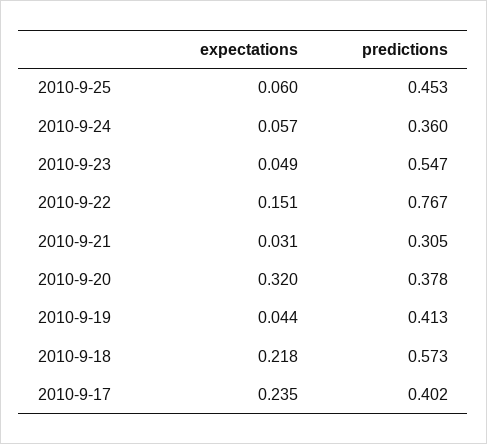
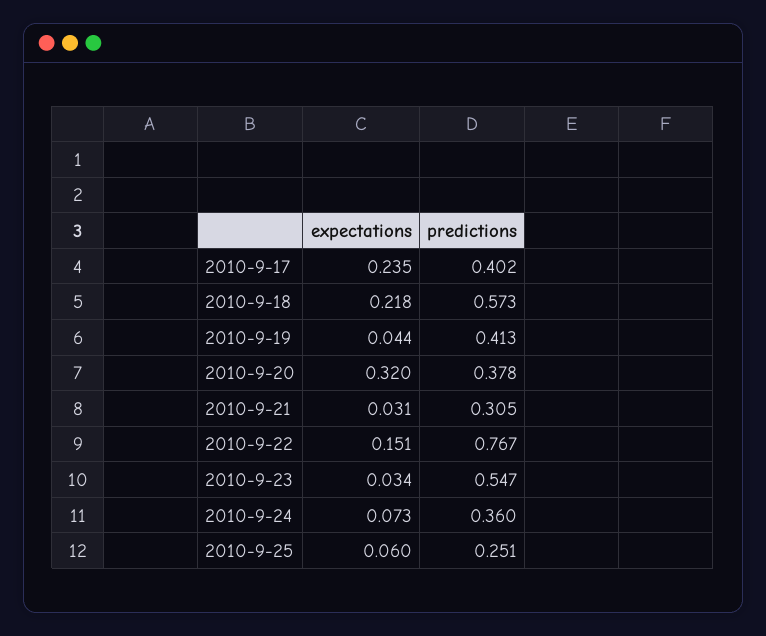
predictions, 2010-9-25: 0.453 -> 0.251
expectations, 2010-9-24: 0.057 -> 0.073
expectations, 2010-9-23: 0.049 -> 0.034

